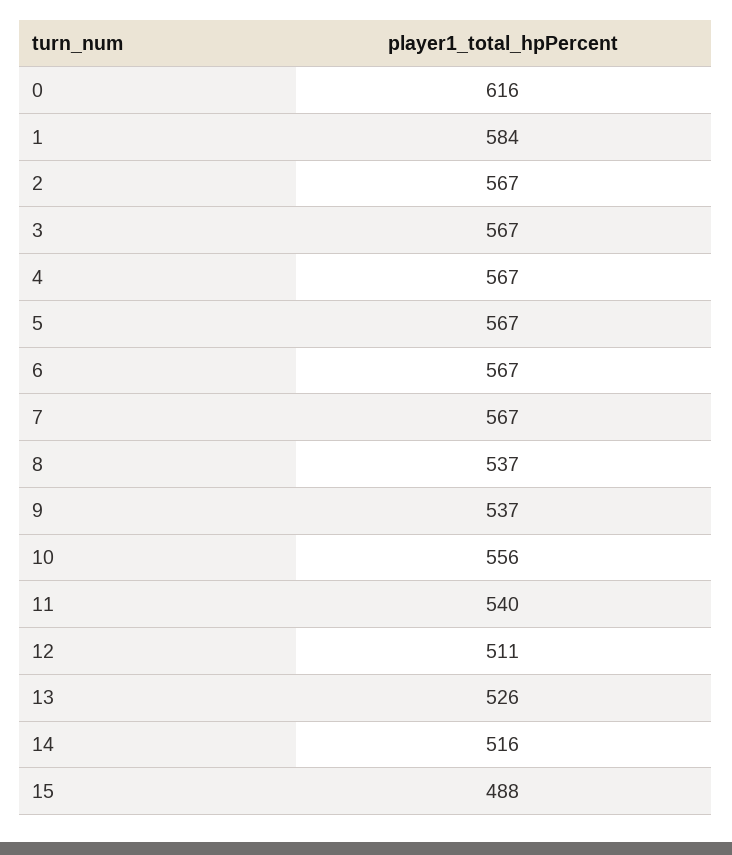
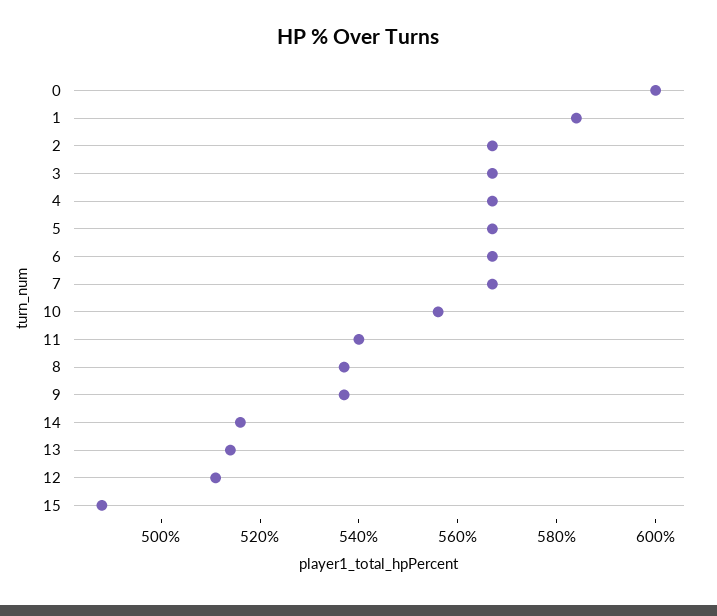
0: 616 -> 600
13: 526 -> 515

